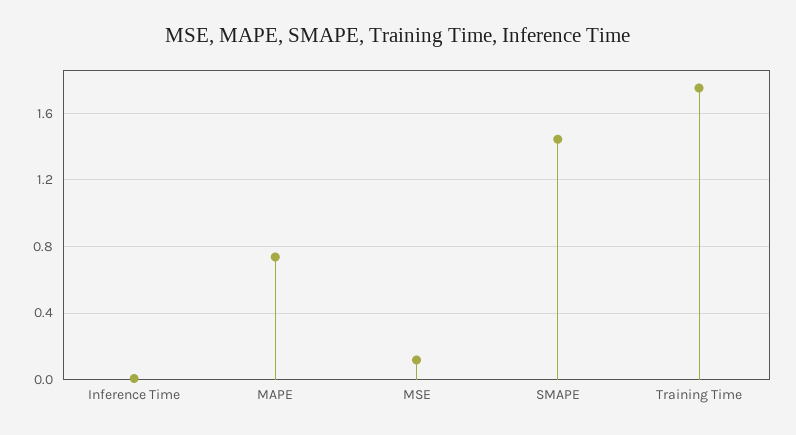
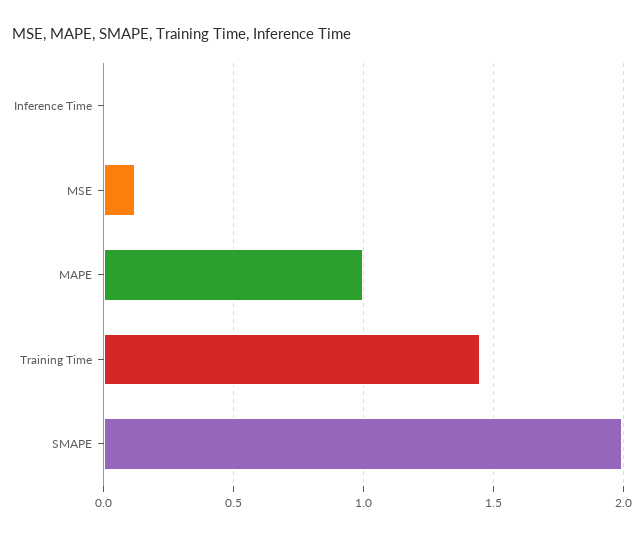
MAPE: 0.75 -> 1
SMAPE: 1.45 -> 2
Training Time: 1.75 -> 1.45

